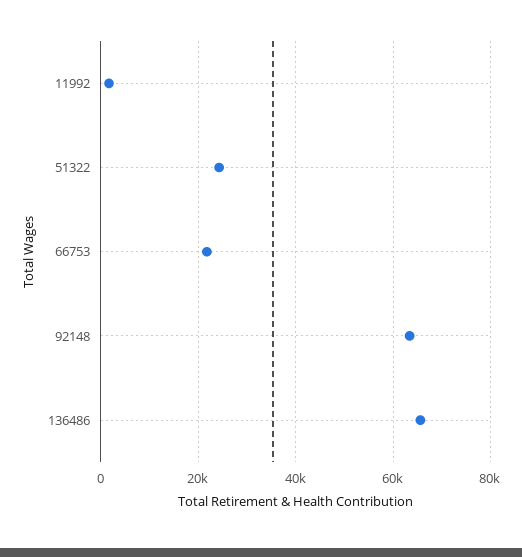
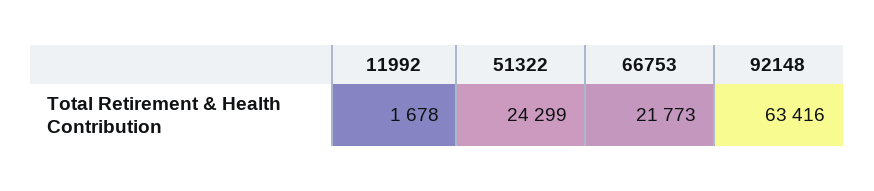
136486: 66000 -> none

